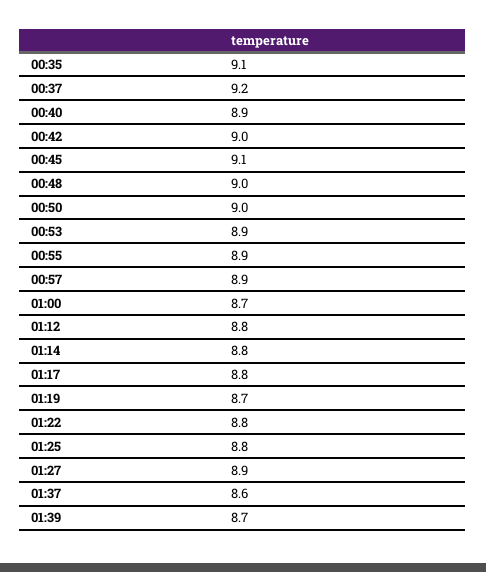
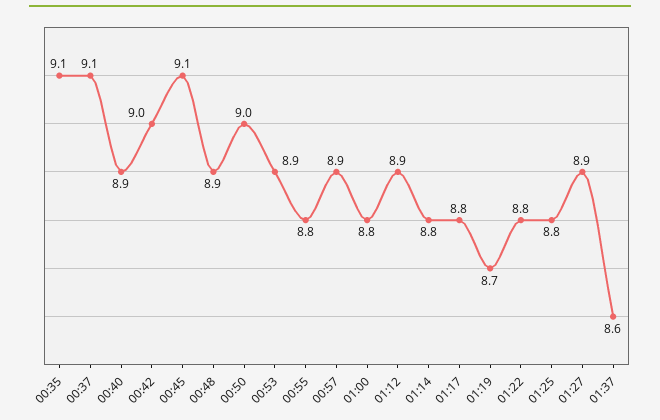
00:37: 9.2 -> 9.1
00:48: 9 -> 8.9
00:55: 8.9 -> 8.8
01:00: 8.7 -> 8.8
01:12: 8.8 -> 8.9
01:39: 8.7 -> none

